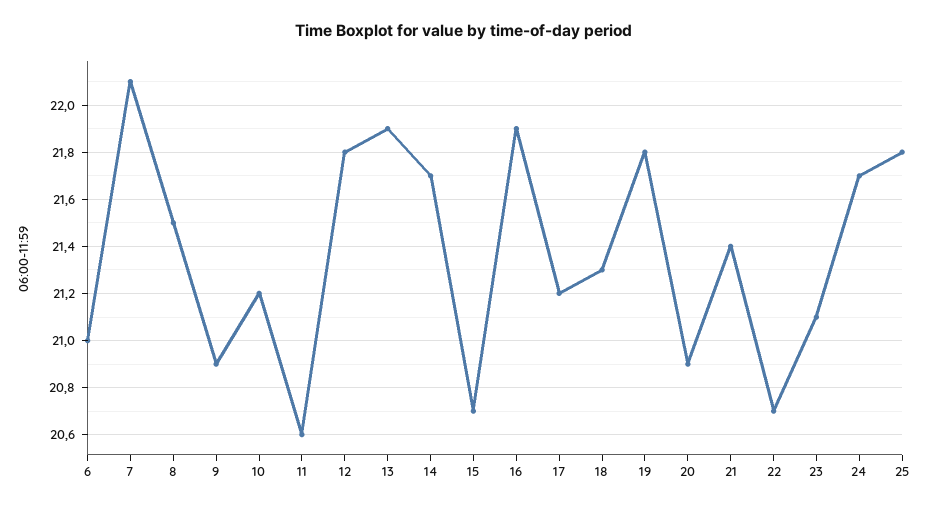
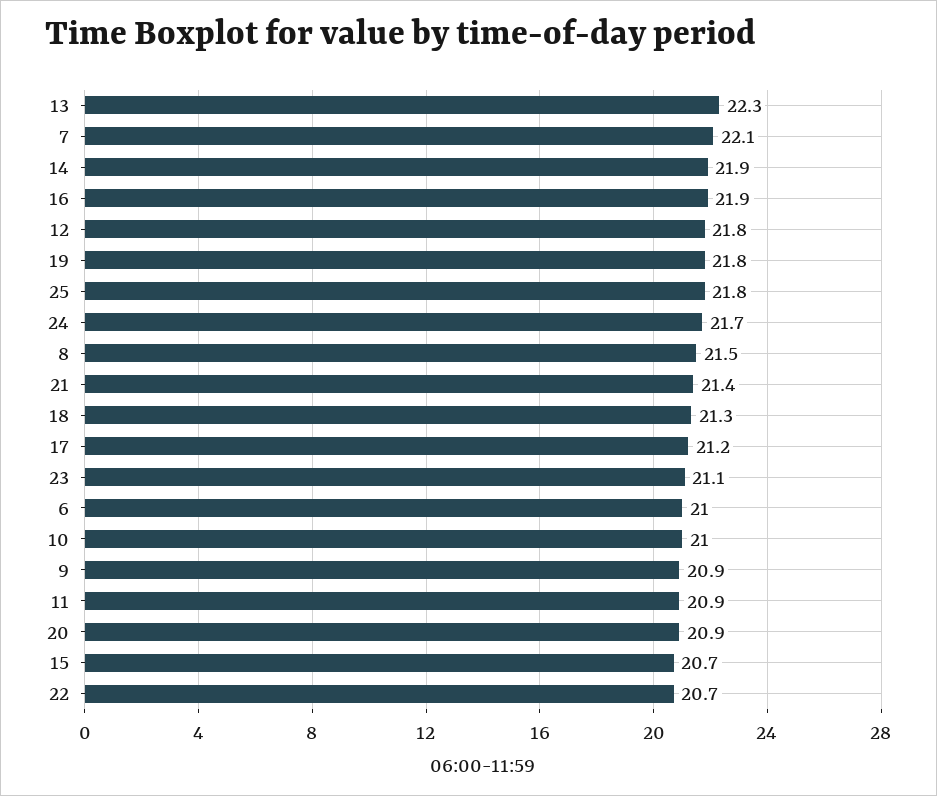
10: 21.2 -> 21
11: 20.6 -> 20.9
13: 21.9 -> 22.3
14: 21.7 -> 21.9

